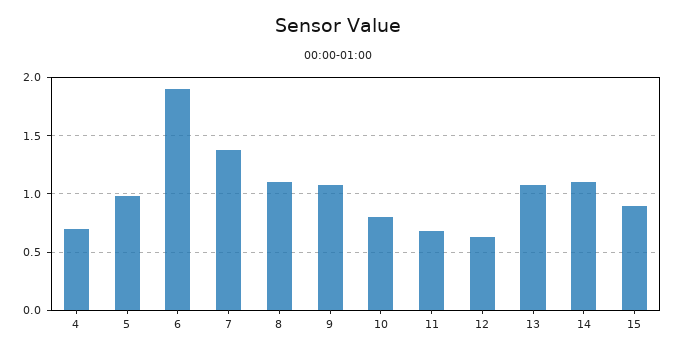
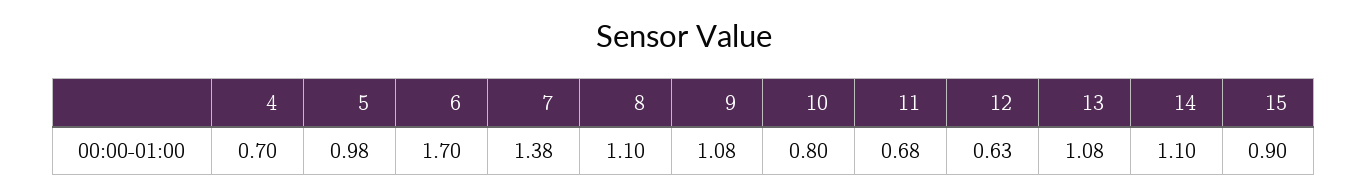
6: 1.9 -> 1.7

